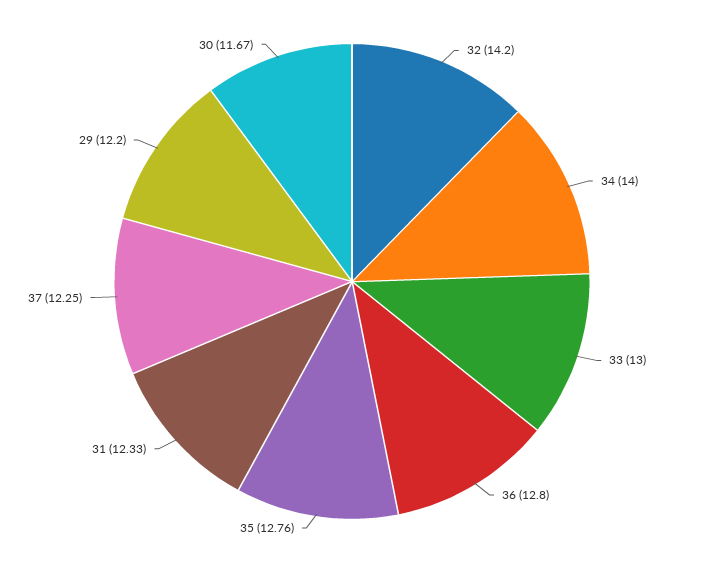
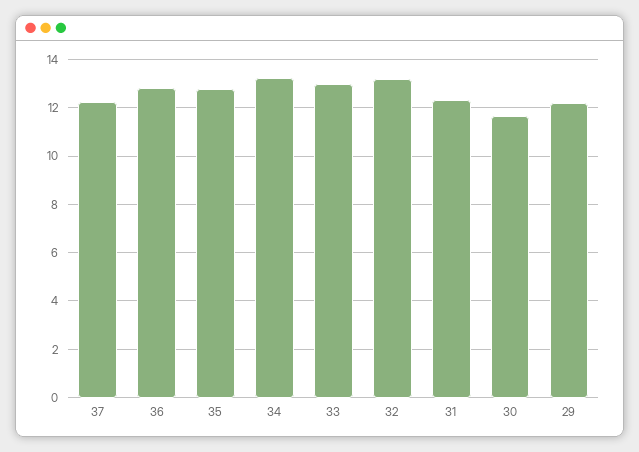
32: 14.2 -> 13.25
34: 14 -> 13.25

